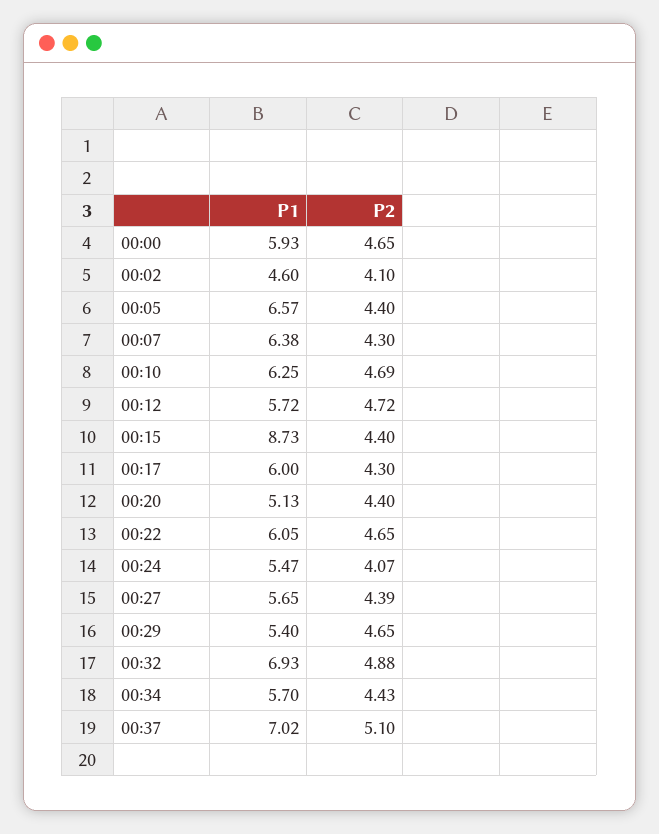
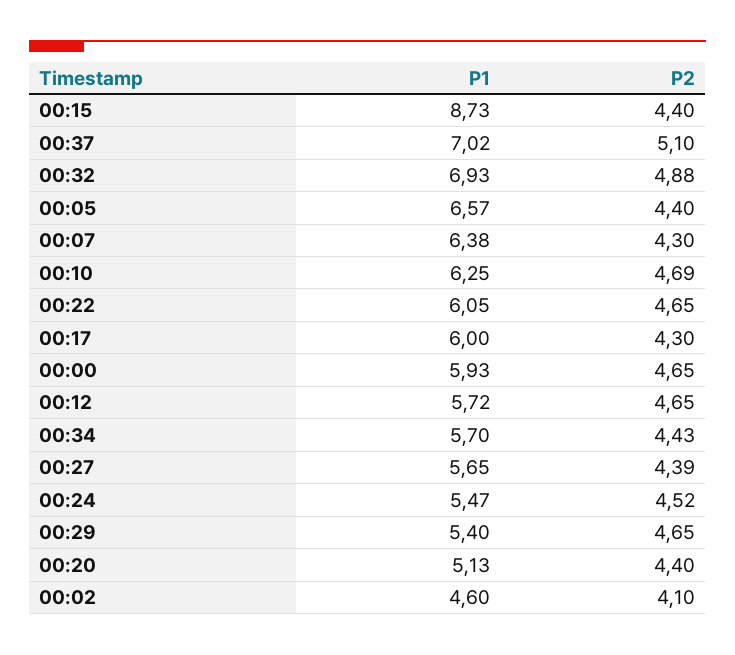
P2, 00:12: 4.72 -> 4.65
P2, 00:24: 4.07 -> 4.52

